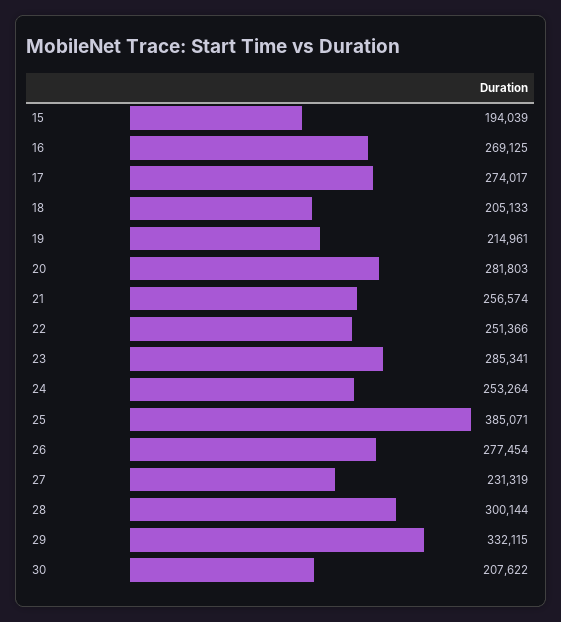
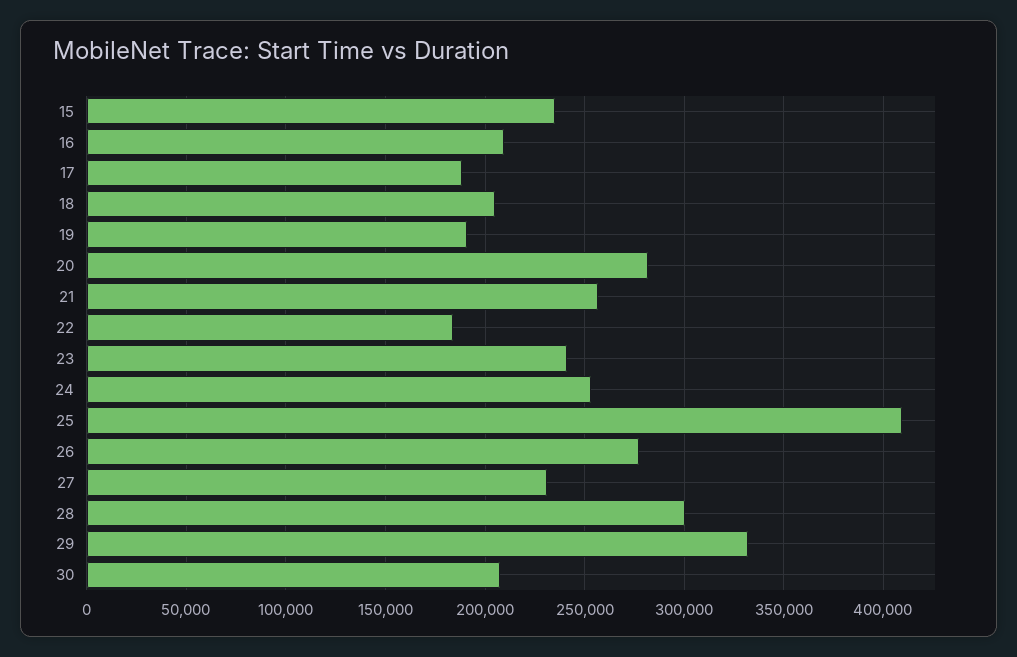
15: 194039 -> 235000
16: 269125 -> 210000
17: 274017 -> 190000
19: 214961 -> 190000
22: 251366 -> 185000
23: 285341 -> 240000
25: 385071 -> 410000

